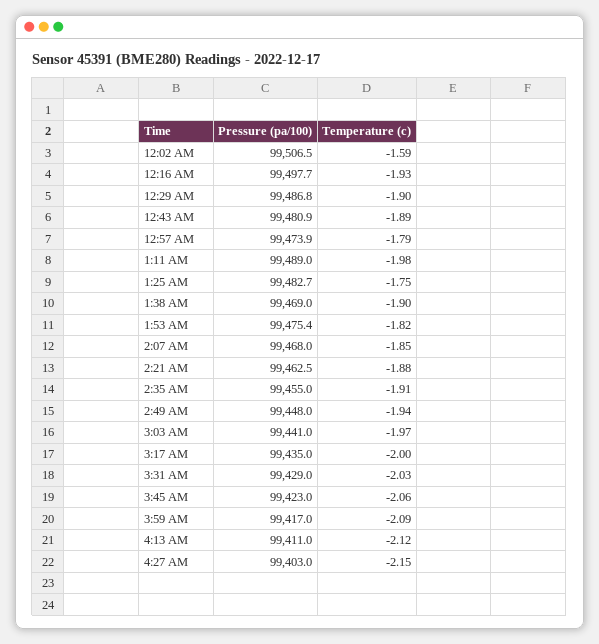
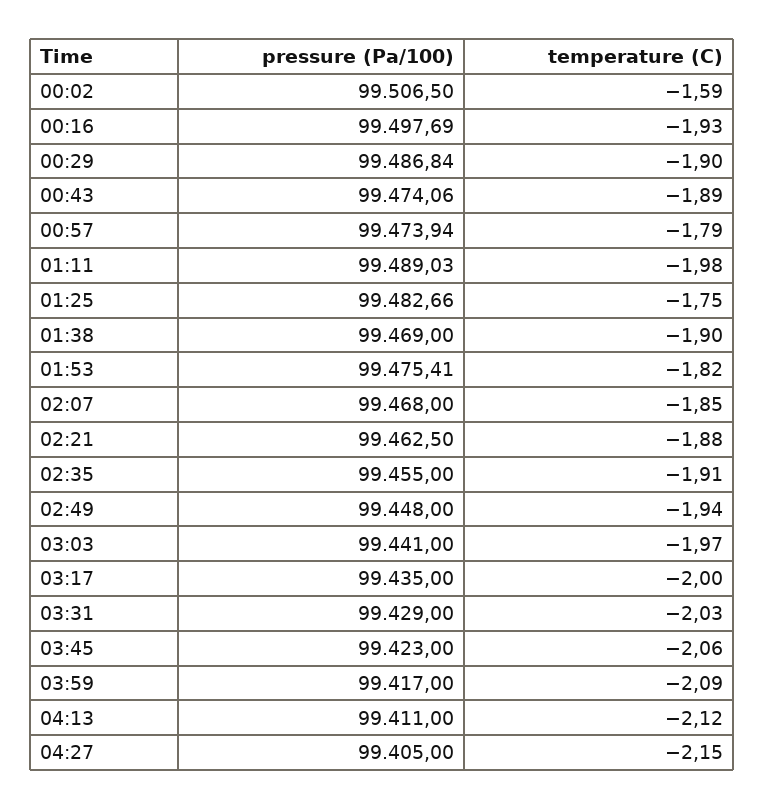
Pressure (pa/100), 12:43 AM: 99480.9 -> 99474.06
Pressure (pa/100), 4:27 AM: 99403 -> 99405

